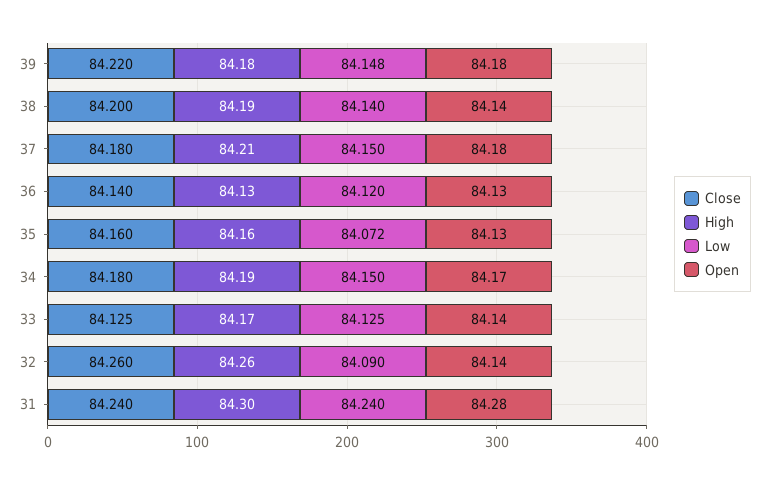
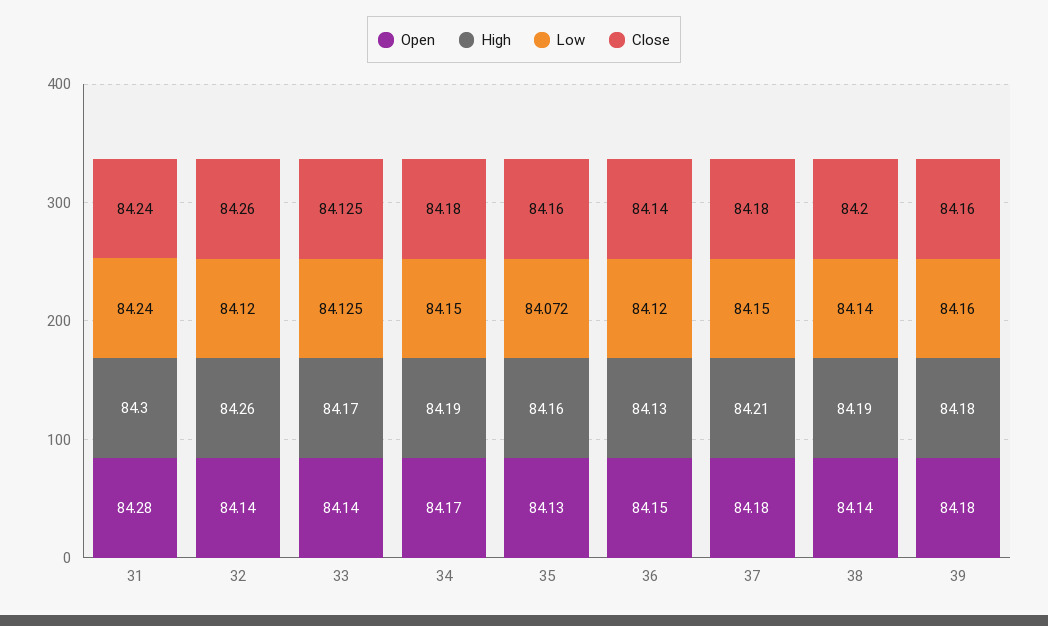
Close, 39: 84.22 -> 84.16
Low, 39: 84.148 -> 84.16
Open, 36: 84.13 -> 84.15
Low, 32: 84.09 -> 84.12

